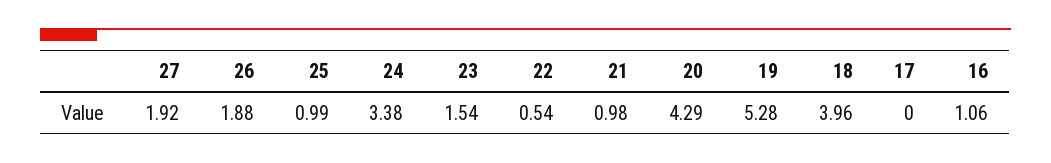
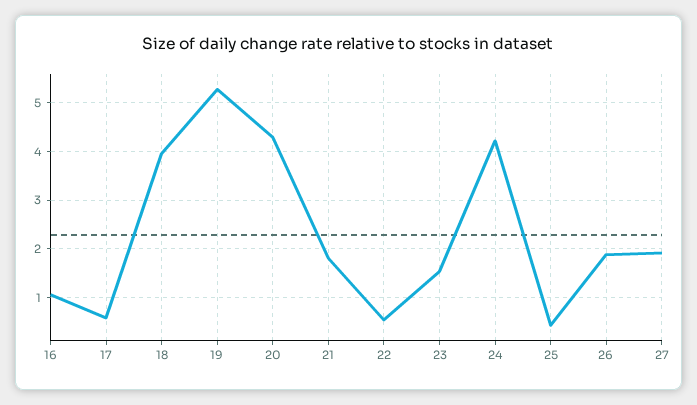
25: 0.99 -> 0.4
24: 3.38 -> 4.2
21: 0.98 -> 1.8
17: 0 -> 0.6

